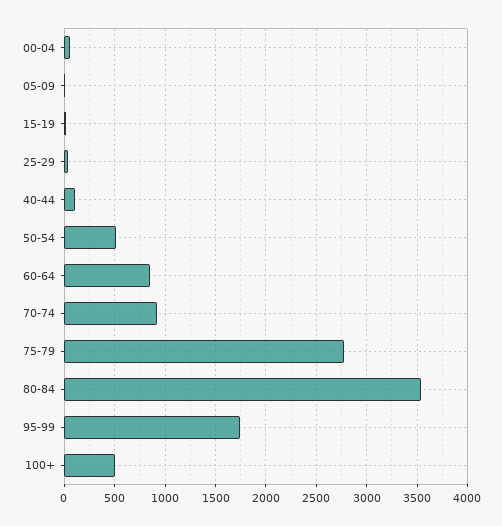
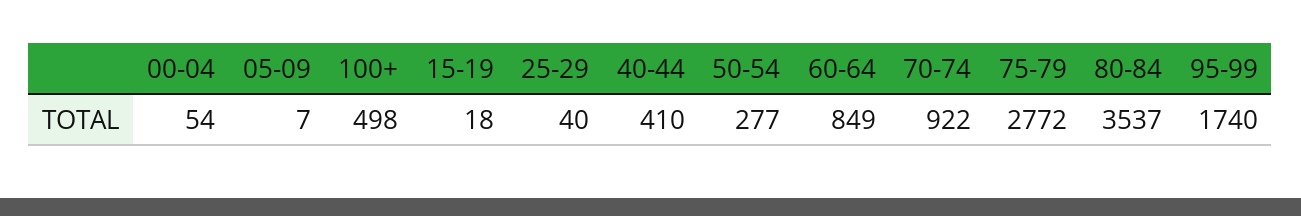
40-44: 100 -> 410
50-54: 500 -> 277

